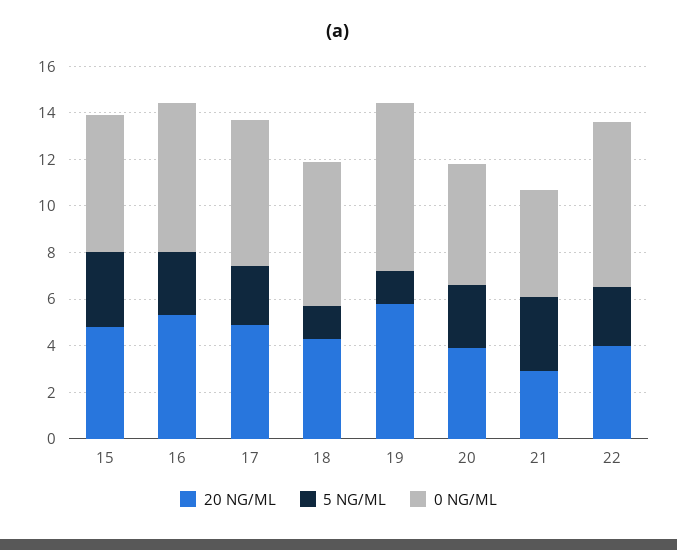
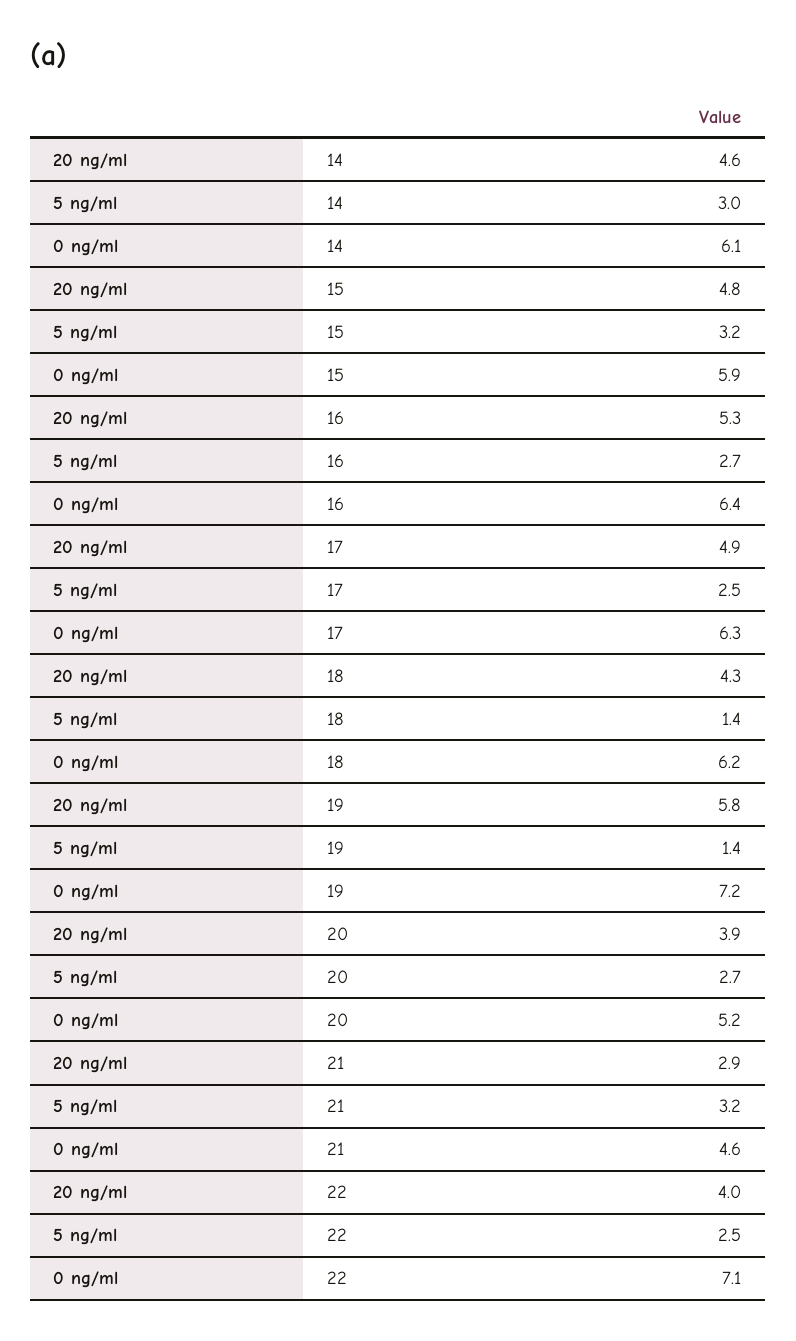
20 NG/ML, 14: none -> 4.6
5 NG/ML, 14: none -> 3
0 NG/ML, 14: none -> 6.1

